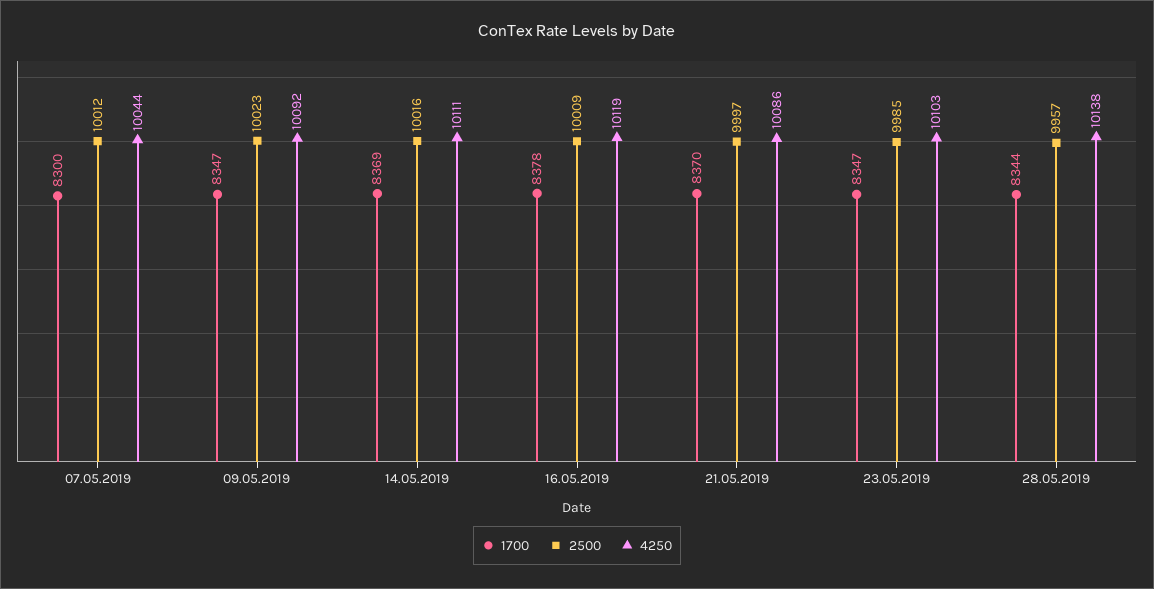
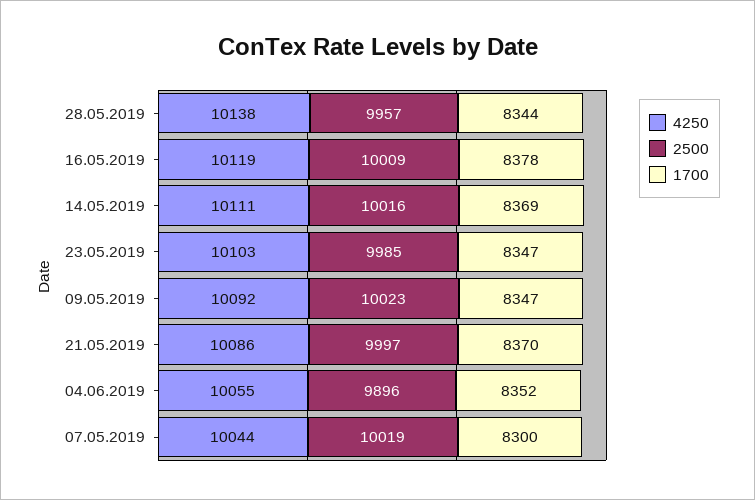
2500, 07.05.2019: 10012 -> 10019
4250, 04.06.2019: none -> 10055
2500, 04.06.2019: none -> 9896
1700, 04.06.2019: none -> 8352

